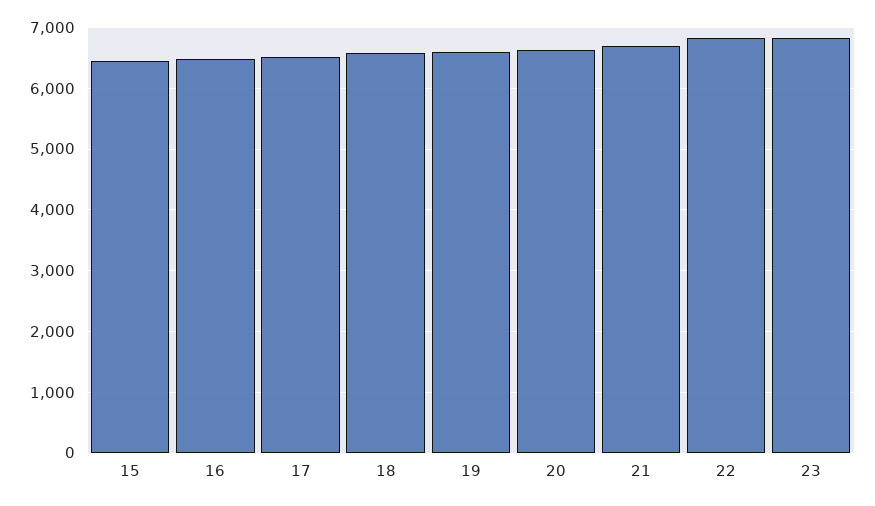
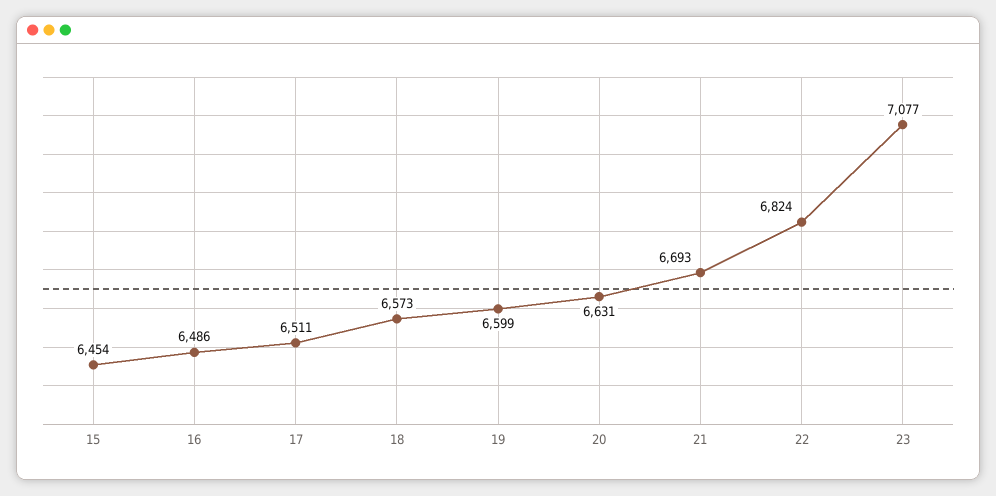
23: 6800 -> 7077

